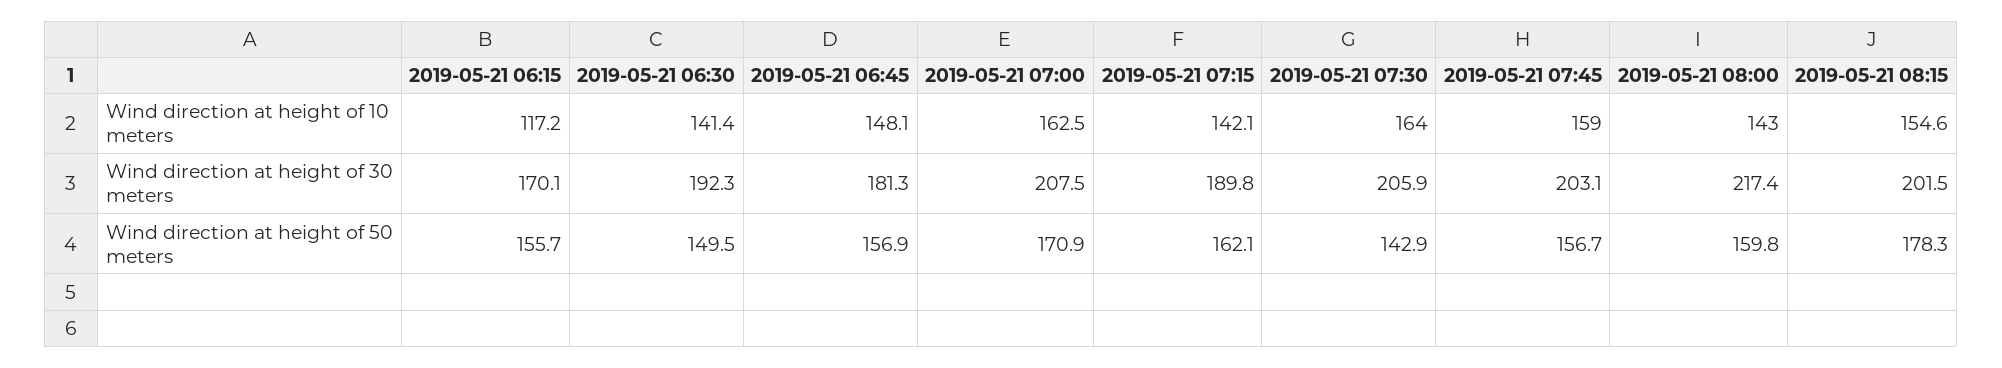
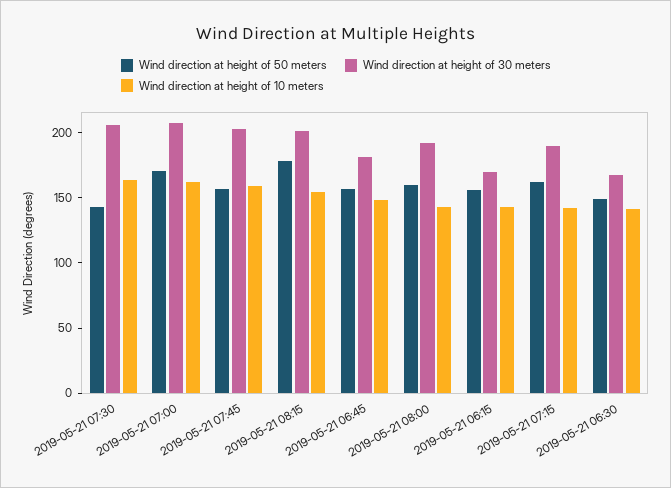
Wind direction at height of 10 meters, 2019-05-21 06:15: 117.2 -> 140
Wind direction at height of 30 meters, 2019-05-21 06:30: 192.3 -> 170
Wind direction at height of 30 meters, 2019-05-21 08:00: 217.4 -> 190

